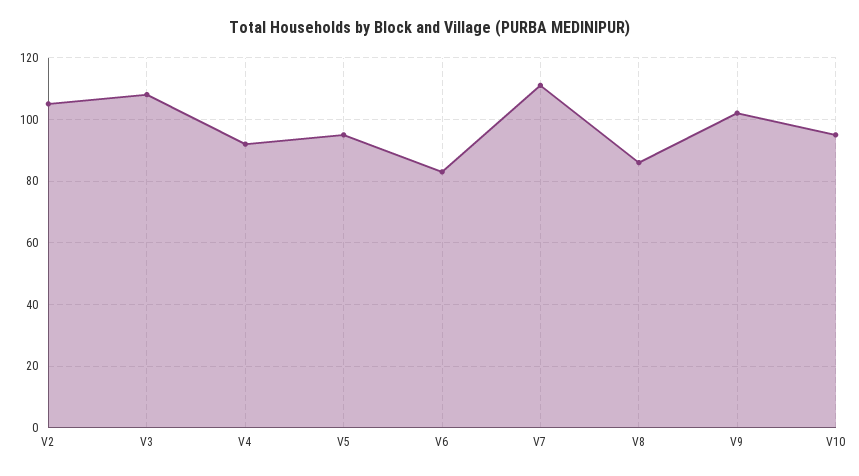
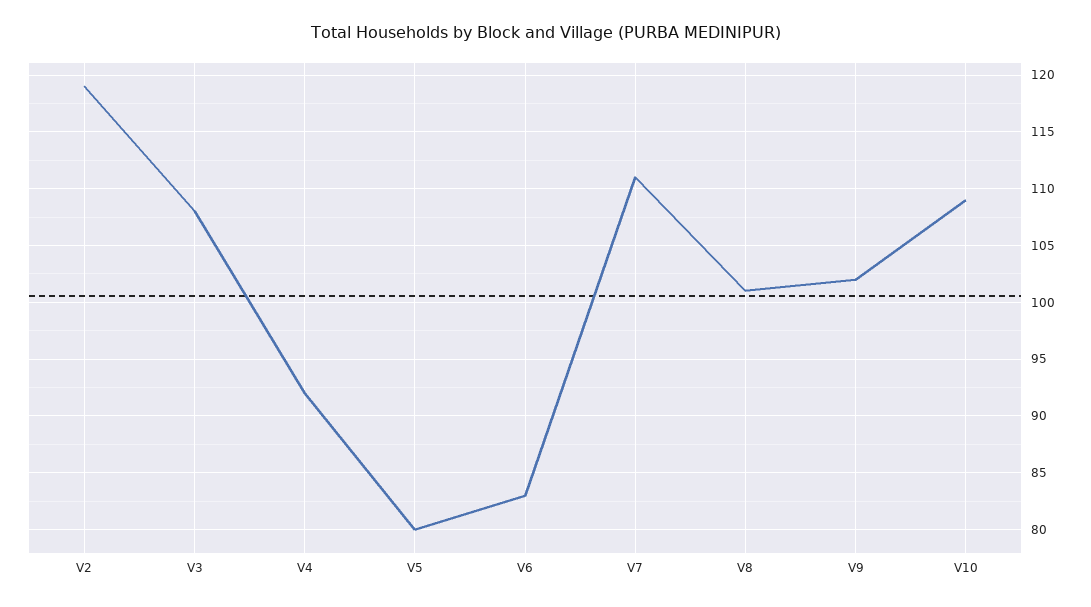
V2: 105 -> 119
V5: 95 -> 80
V8: 85 -> 101
V10: 95 -> 109

